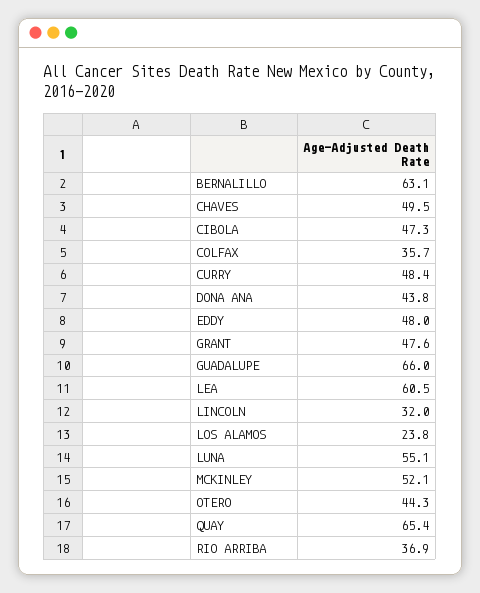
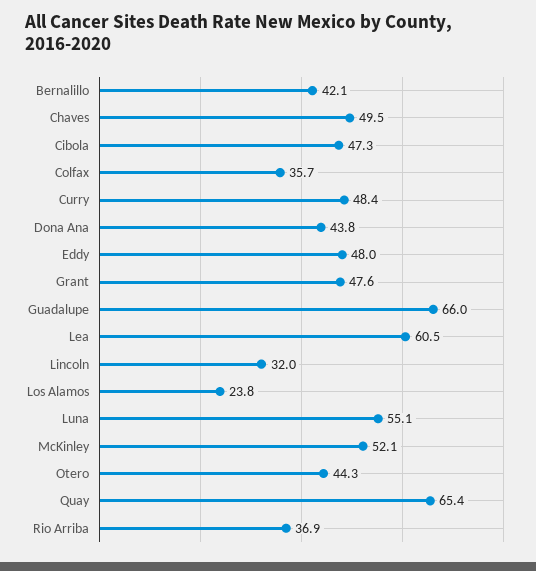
BERNALILLO: 63.1 -> 42.1

